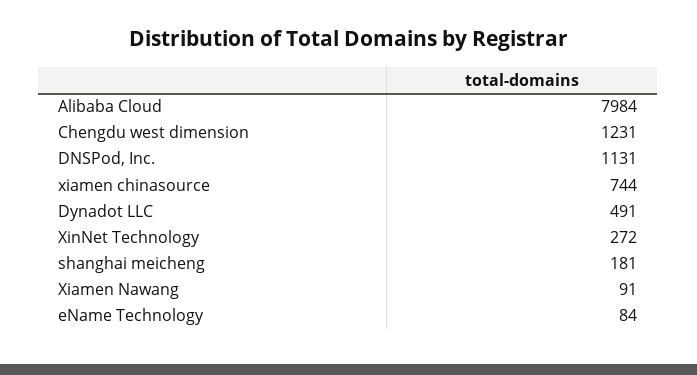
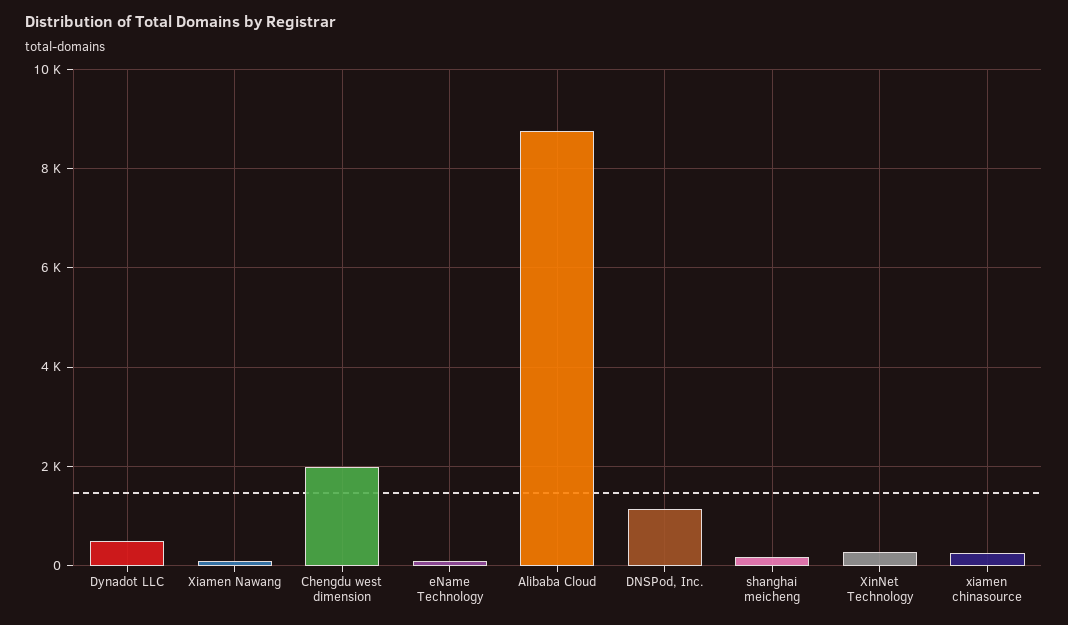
Alibaba Cloud: 7984 -> 8800
Chengdu west dimension: 1231 -> 2000
xiamen chinasource: 744 -> 200

